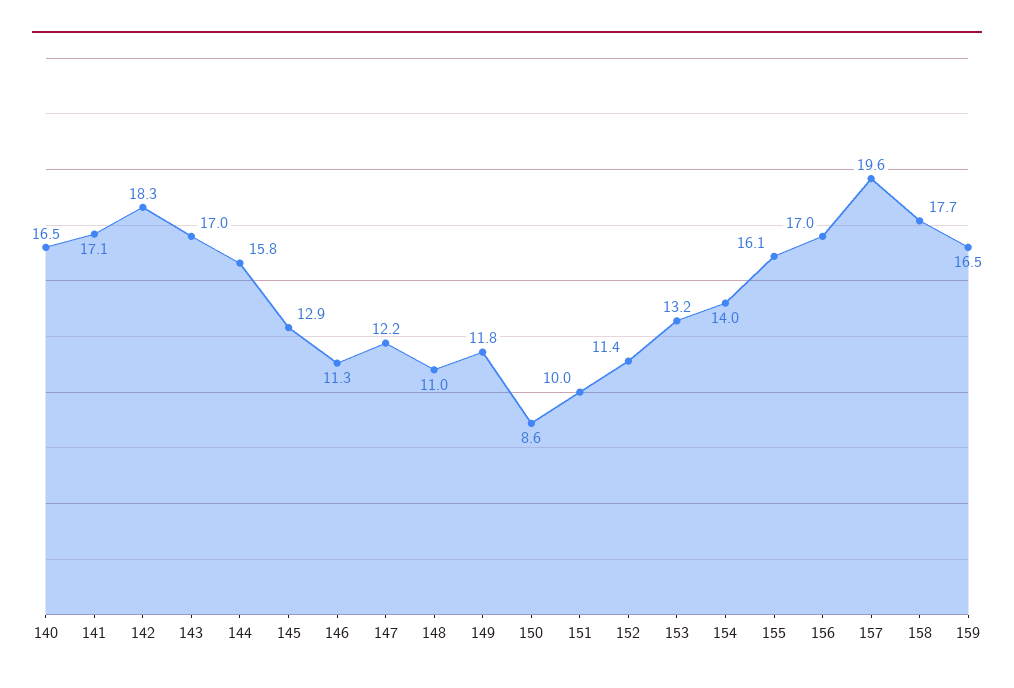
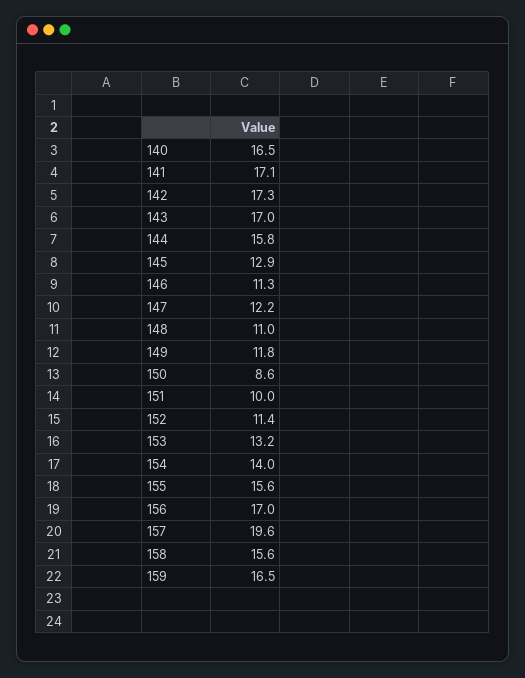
142: 18.3 -> 17.3
155: 16.1 -> 15.6
158: 17.7 -> 15.6

